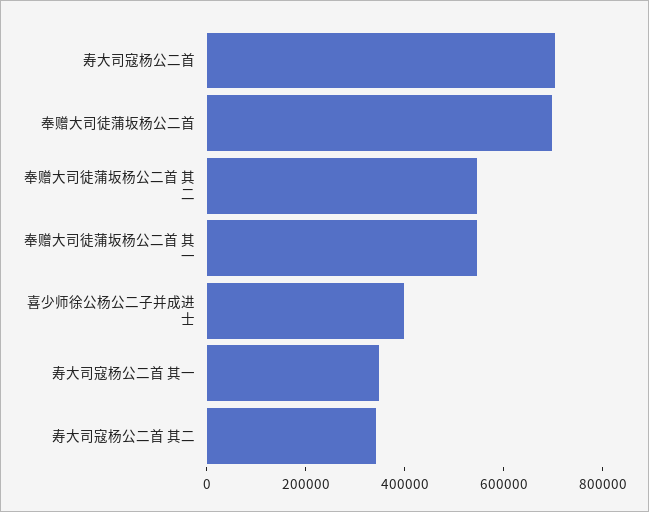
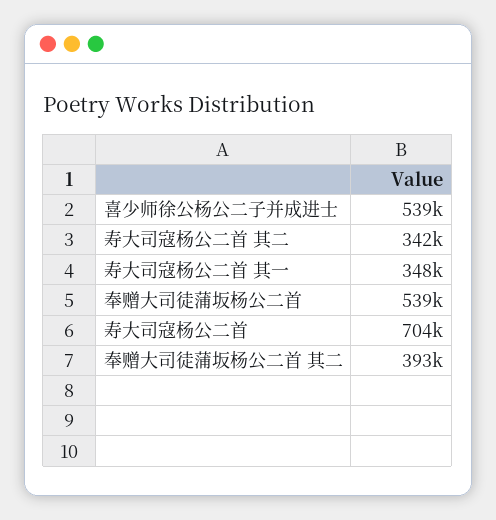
奉赠大司徒蒲坂杨公二首: 700000 -> 539000
奉赠大司徒蒲坂杨公二首 其二: 550000 -> 393000
奉赠大司徒蒲坂杨公二首 其一: 550000 -> none
喜少师徐公杨公二子并成进士: 400000 -> 539000

